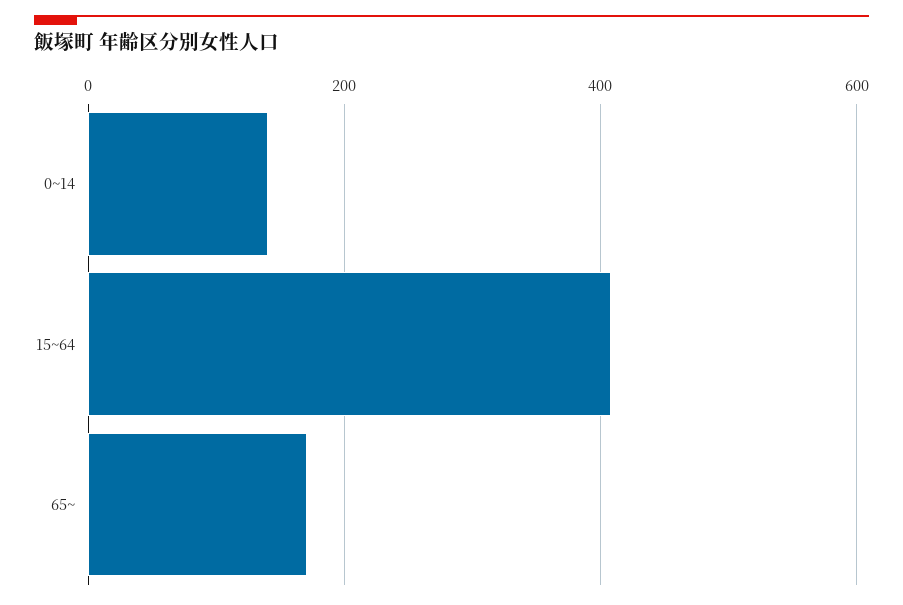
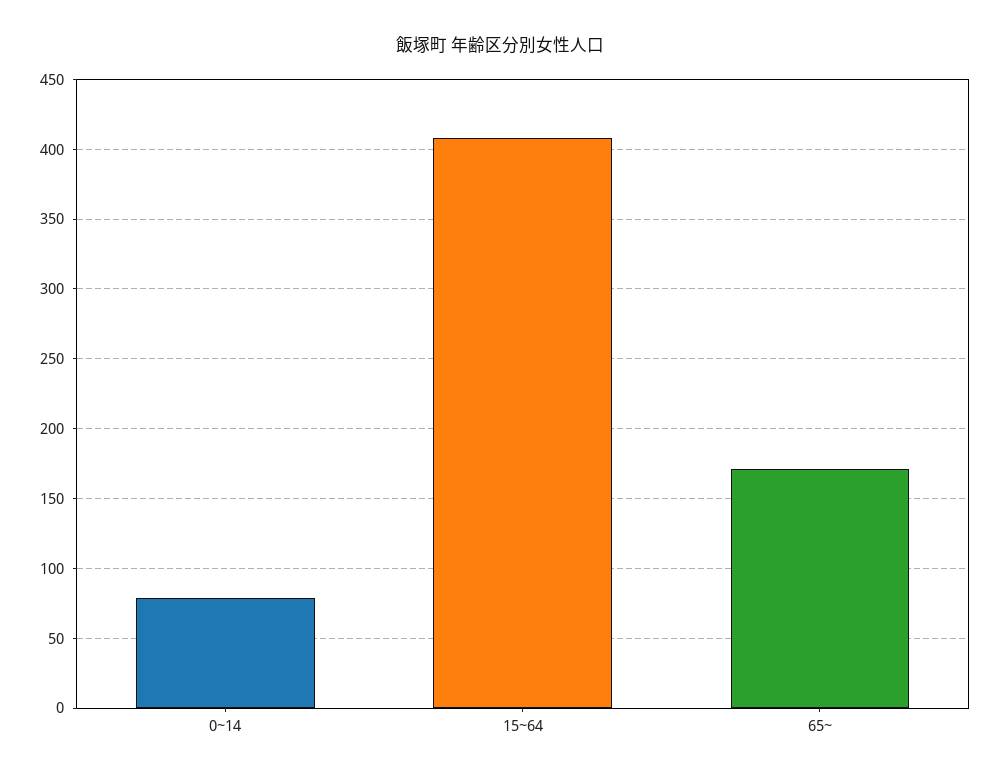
0~14: 140 -> 80

